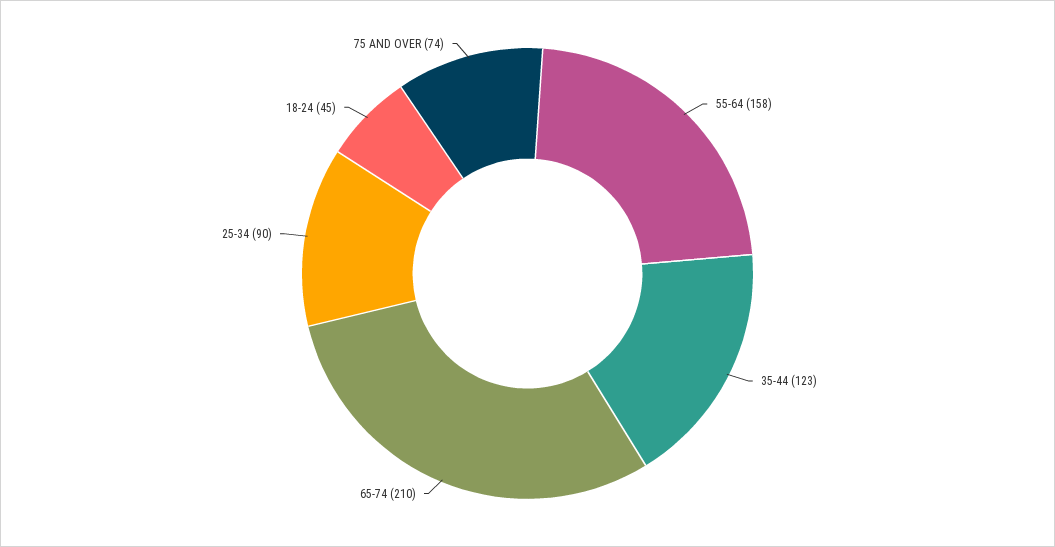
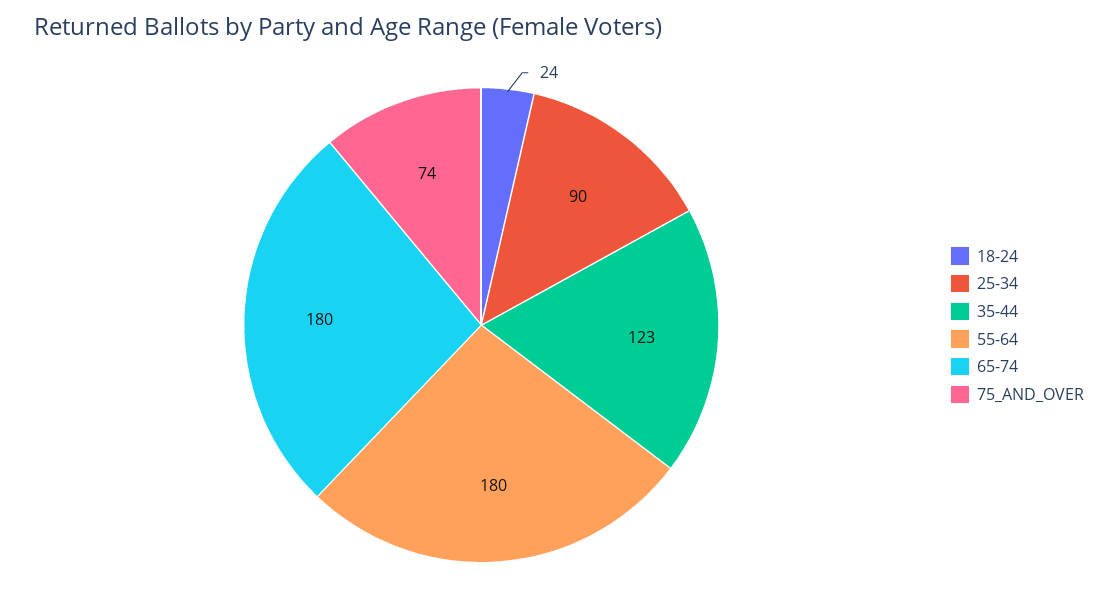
55-64: 158 -> 180
65-74: 210 -> 180
18-24: 45 -> 24

